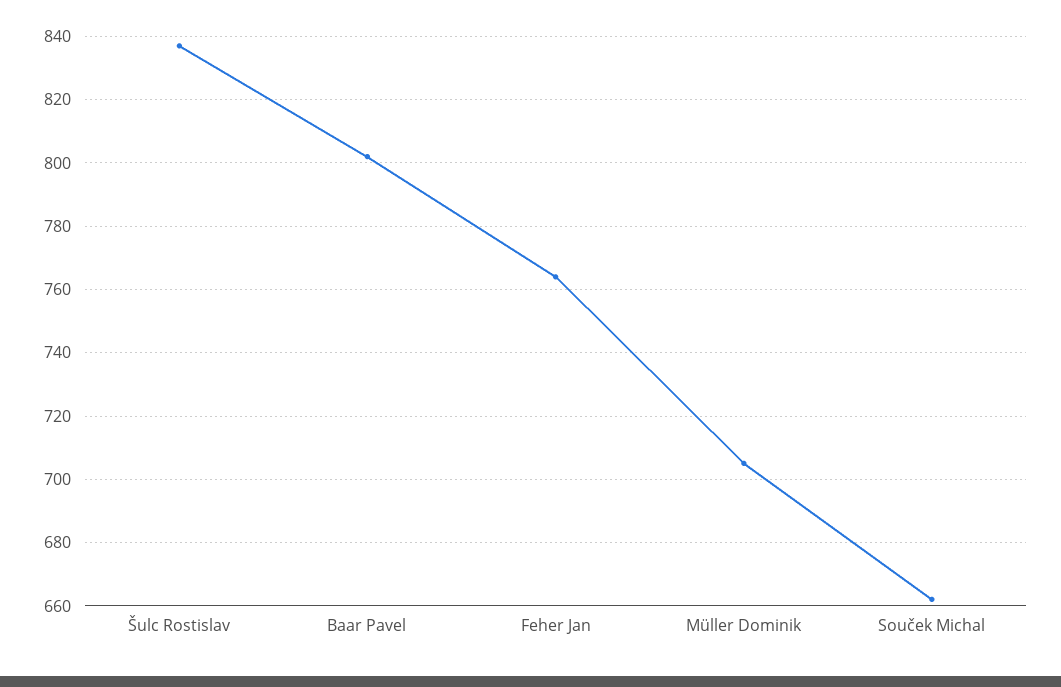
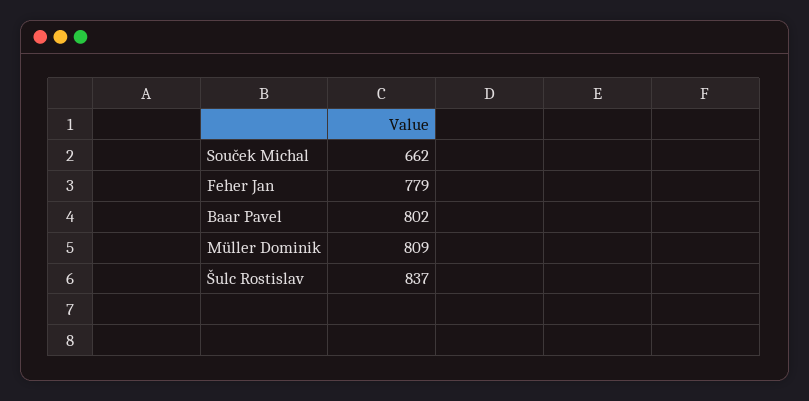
Feher Jan: 765 -> 779
Müller Dominik: 705 -> 809

